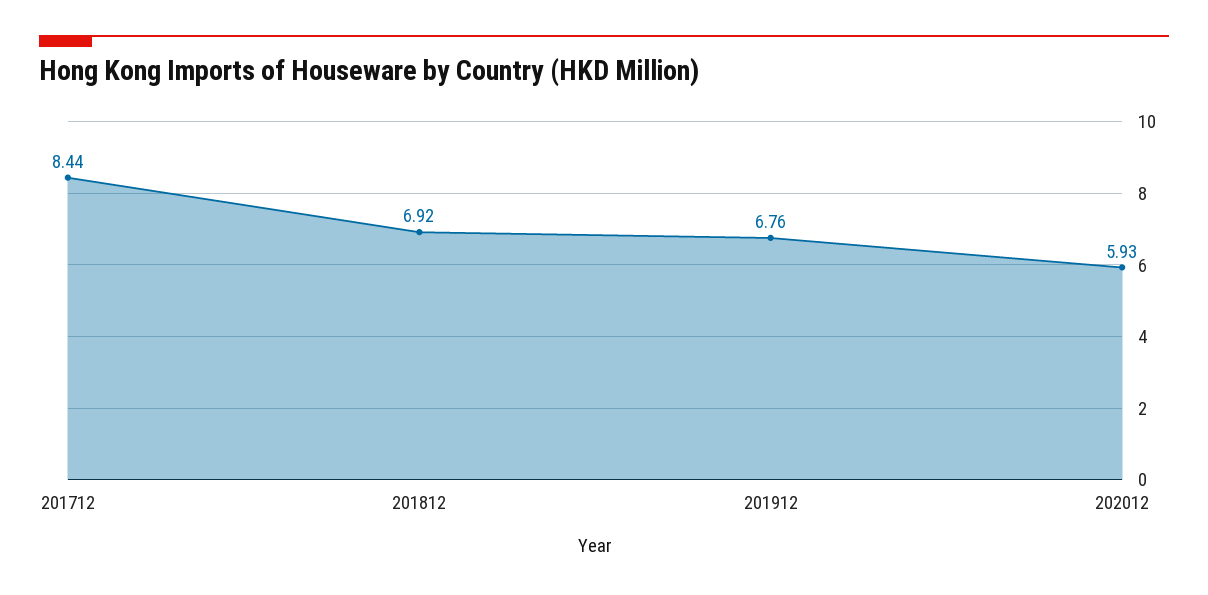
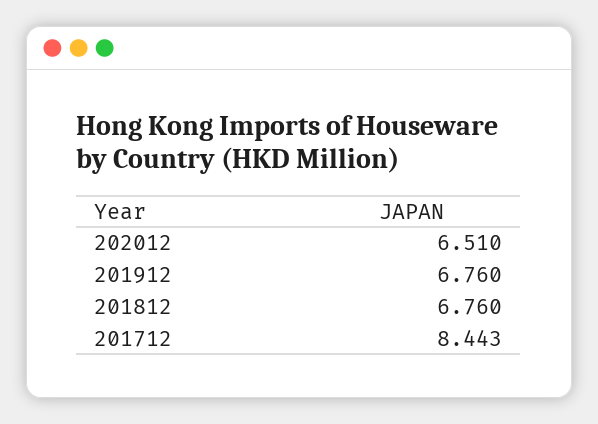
201812: 6.92 -> 6.76
202012: 5.93 -> 6.51

